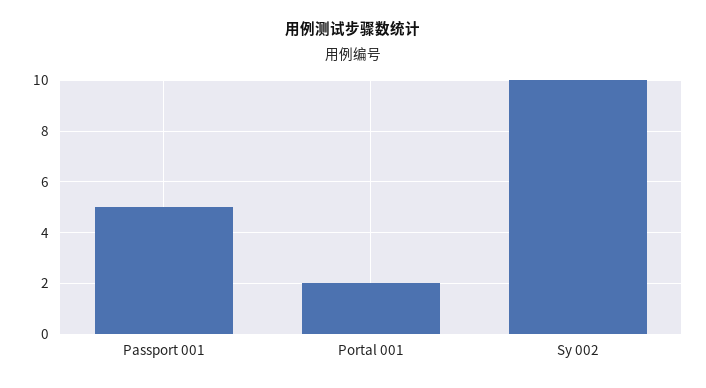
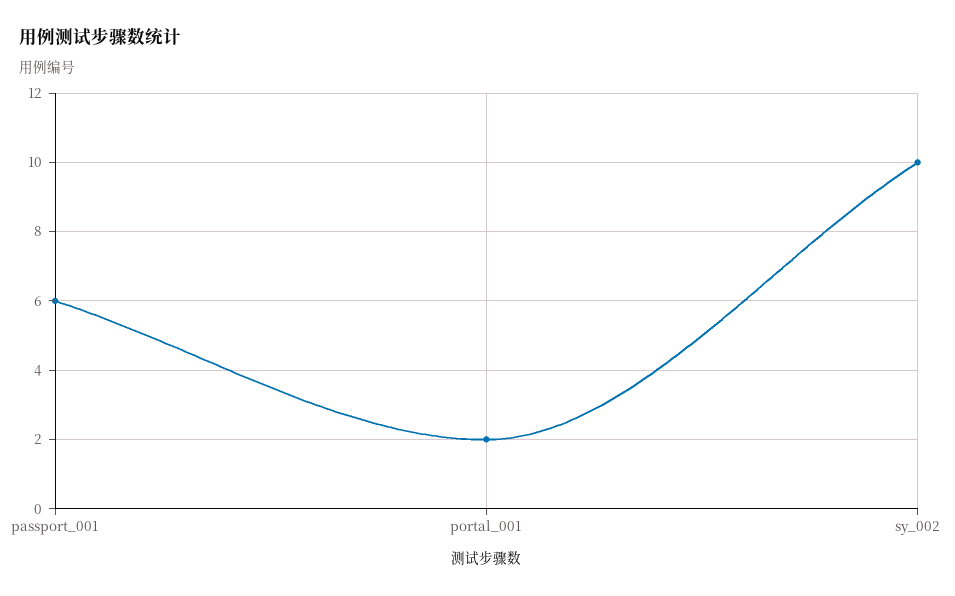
Passport 001: 5 -> 6

